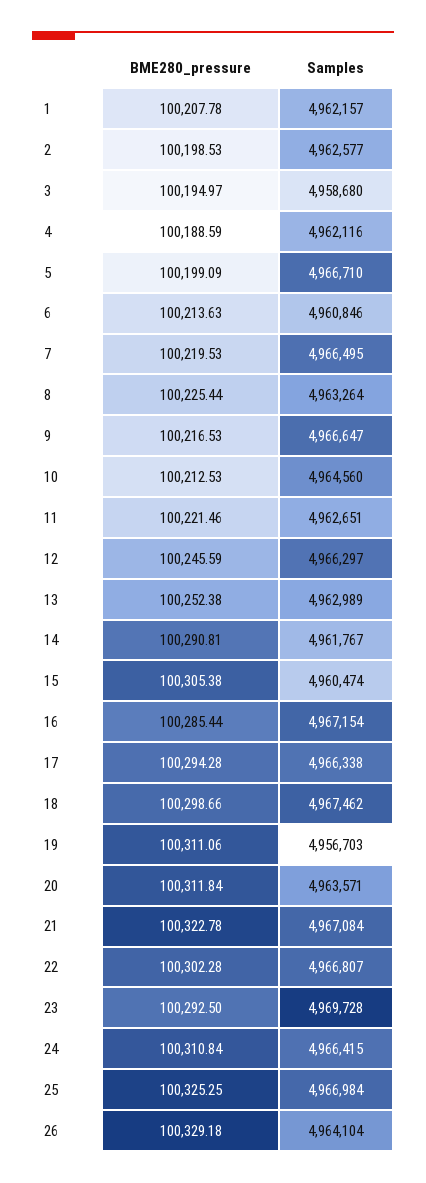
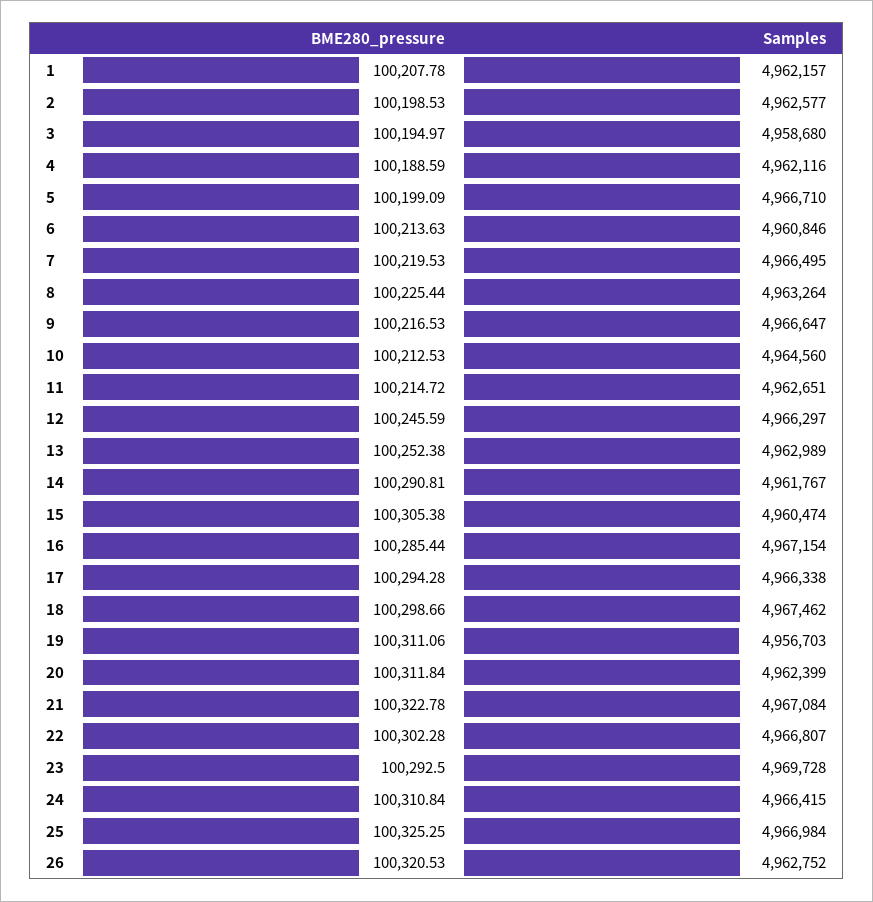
BME280_pressure, 11: 100221.46 -> 100214.72
Samples, 20: 4963571 -> 4962399
BME280_pressure, 26: 100329.18 -> 100320.53
Samples, 26: 4964104 -> 4962752

